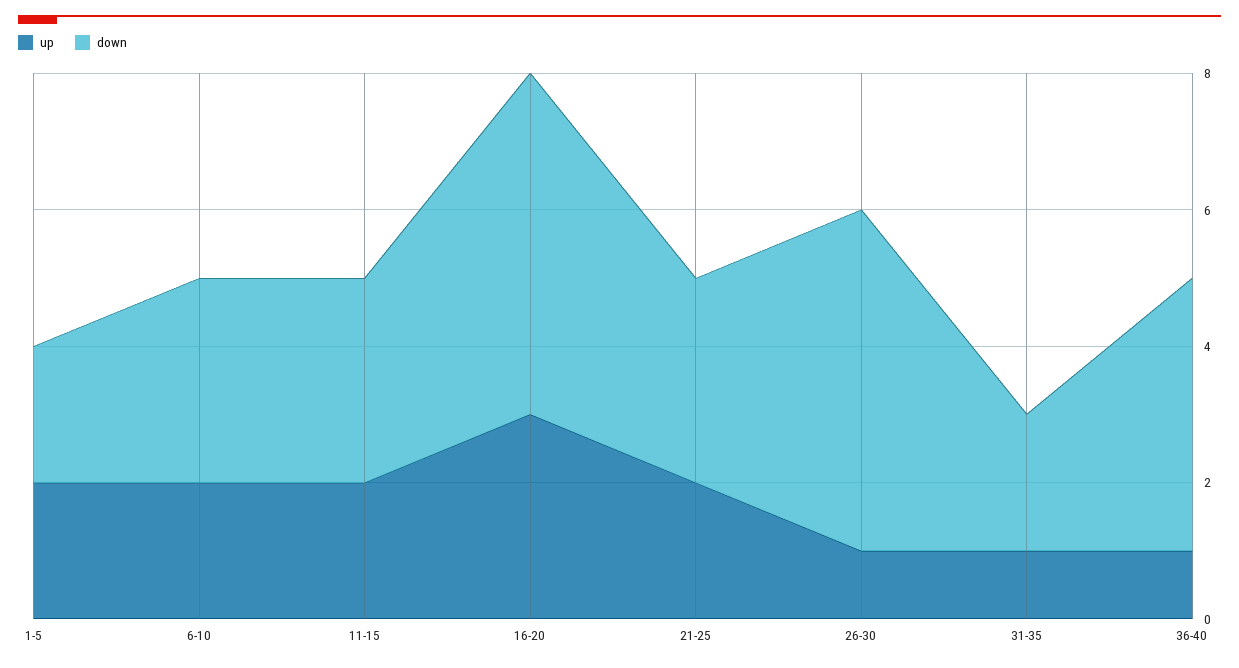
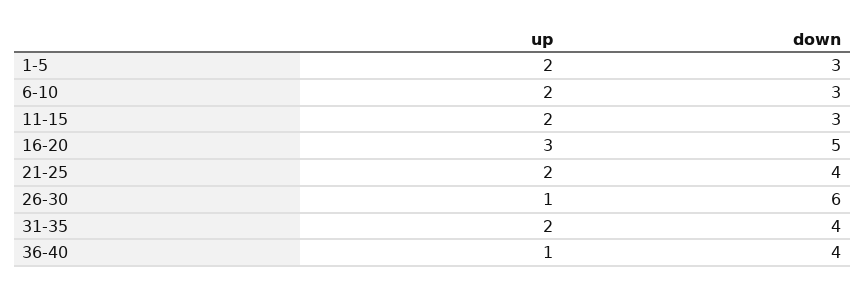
down, 1-5: 2 -> 3
down, 21-25: 3 -> 4
down, 26-30: 5 -> 6
up, 31-35: 1 -> 2
down, 31-35: 2 -> 4

